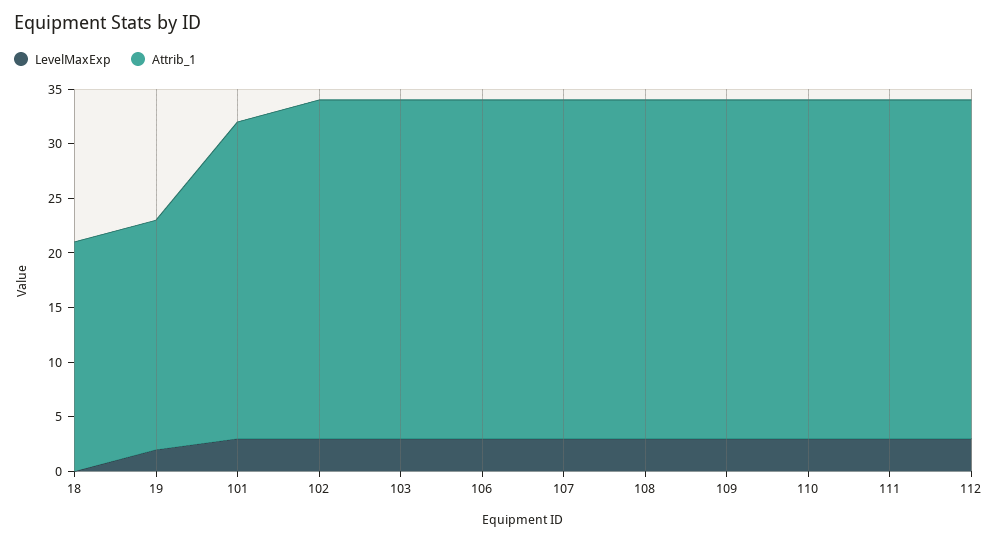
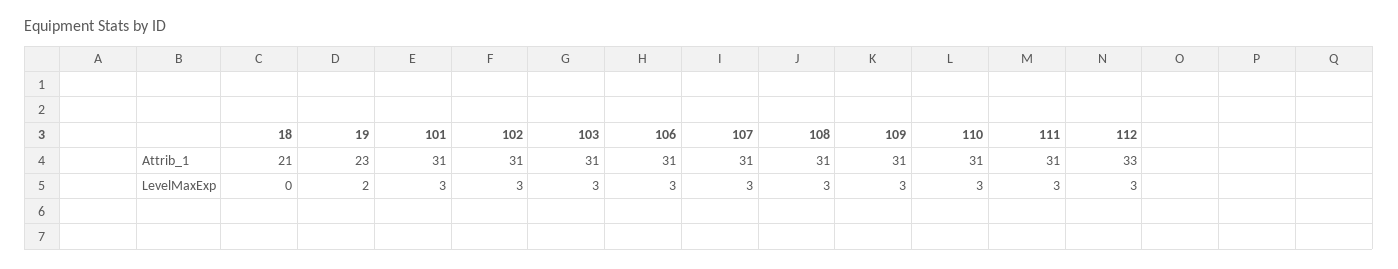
Attrib_1, 19: 21 -> 23
Attrib_1, 101: 29 -> 31
Attrib_1, 112: 31 -> 33

